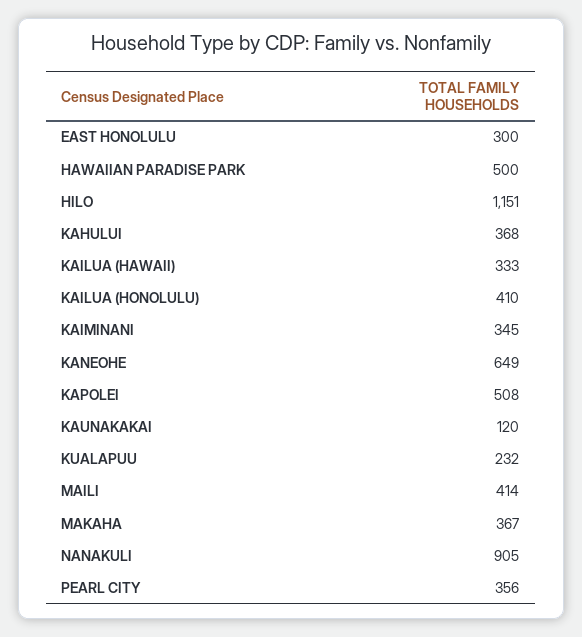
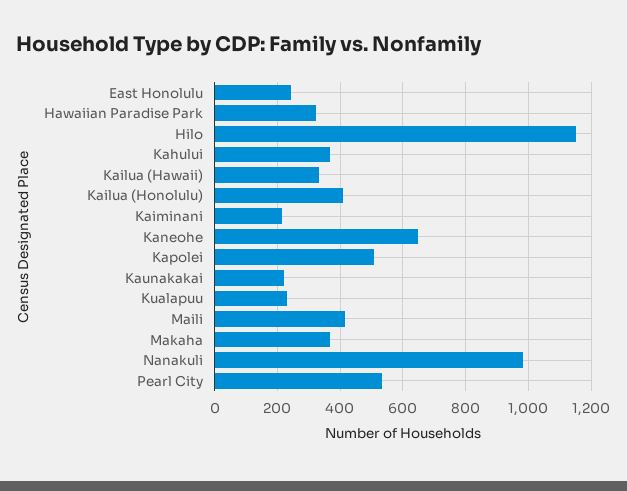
EAST HONOLULU: 300 -> 240
HAWAIIAN PARADISE PARK: 500 -> 320
KAIMINANI: 345 -> 220
KAUNAKAKAI: 120 -> 220
NANAKULI: 905 -> 980
PEARL CITY: 356 -> 540

